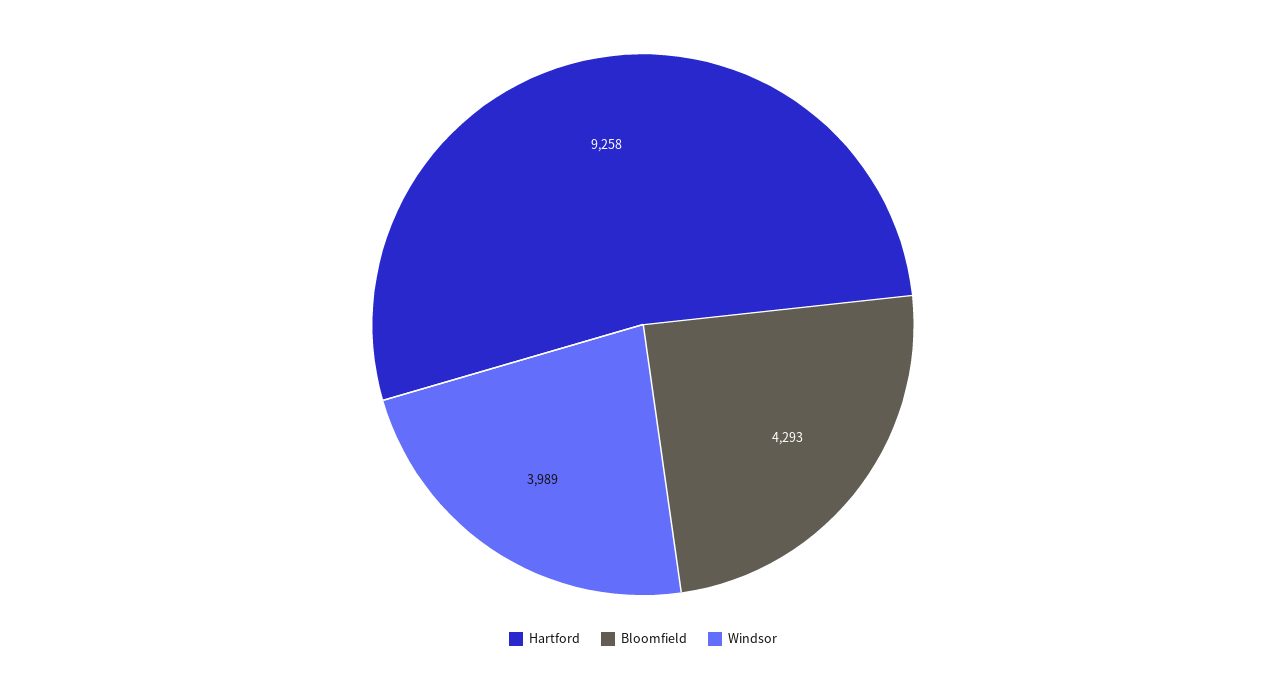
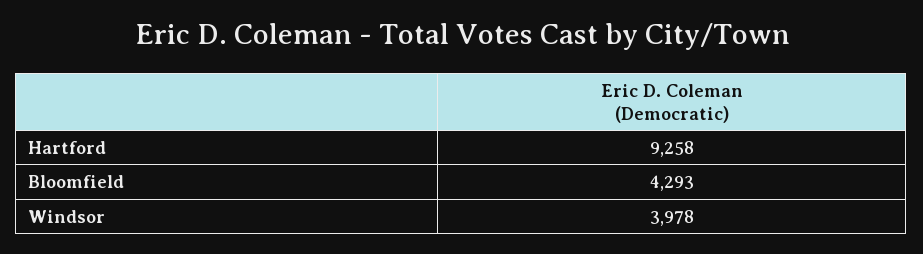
Windsor: 3989 -> 3978

